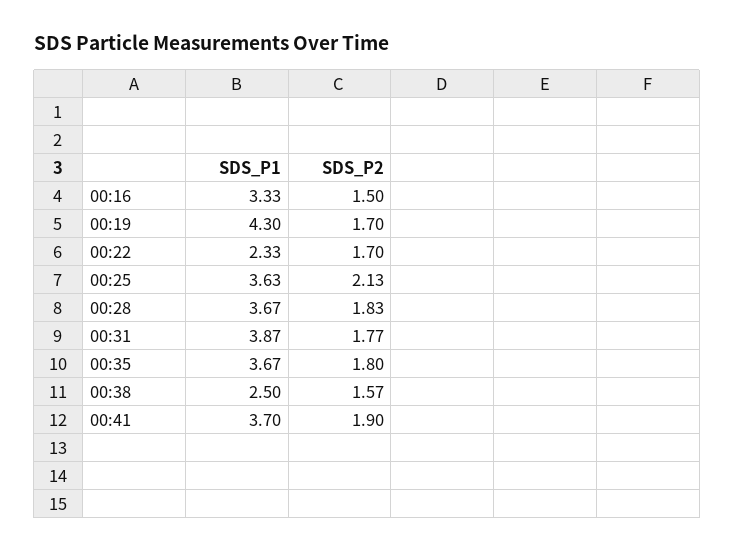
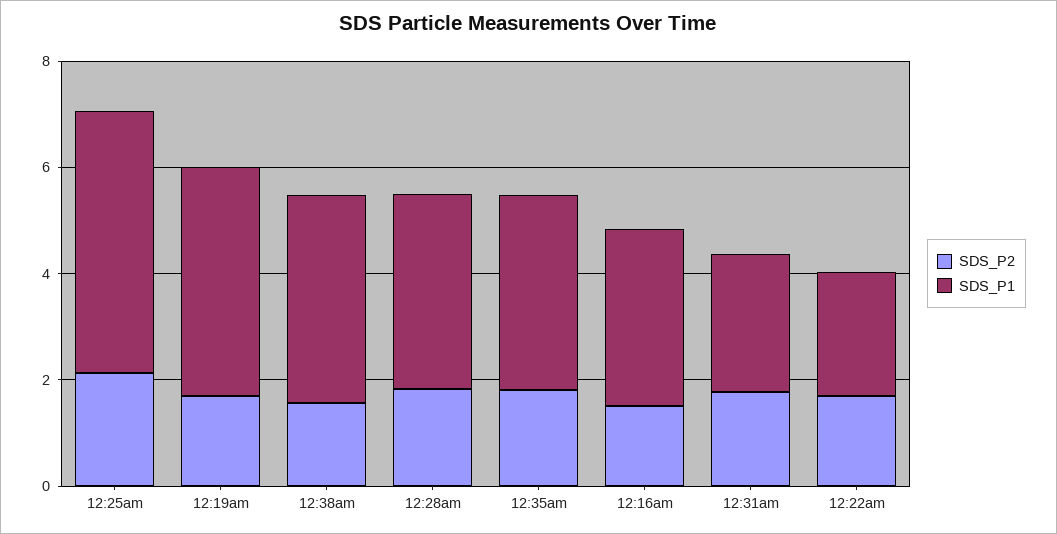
SDS_P1, 00:25: 3.63 -> 5
SDS_P1, 00:31: 3.87 -> 2.5
SDS_P1, 00:38: 2.5 -> 4
SDS_P1, 00:41: 3.7 -> none
SDS_P2, 00:41: 1.9 -> none

